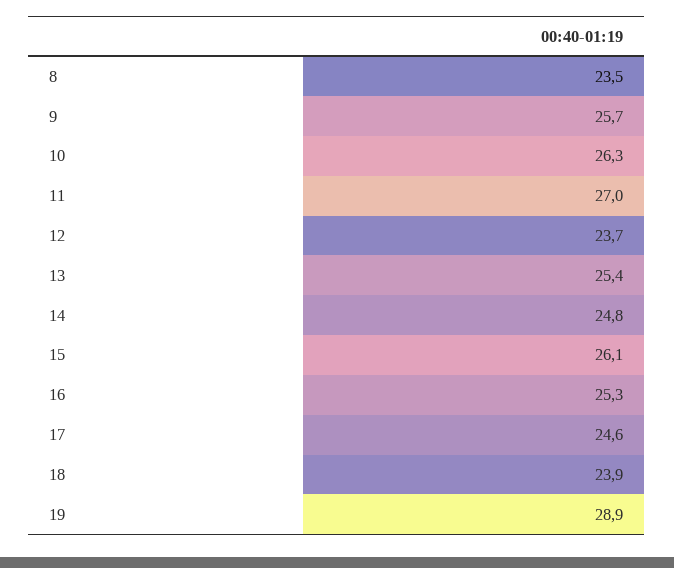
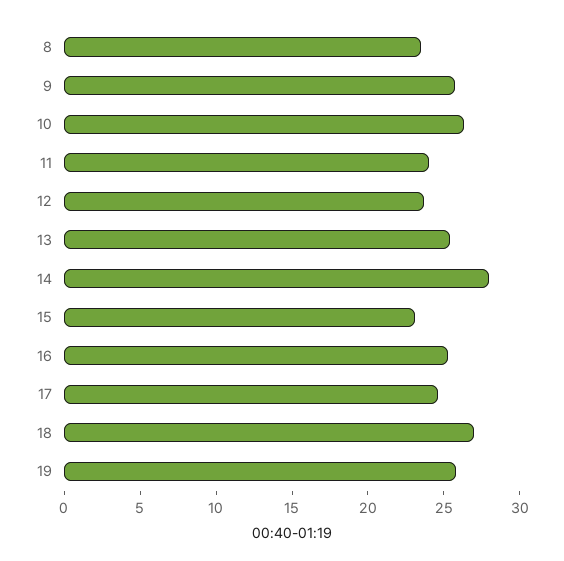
11: 27 -> 24
14: 24.8 -> 28
15: 26.1 -> 23
18: 23.9 -> 27
19: 28.9 -> 26

